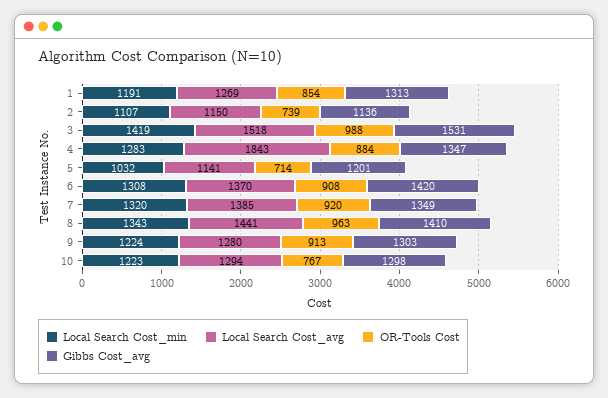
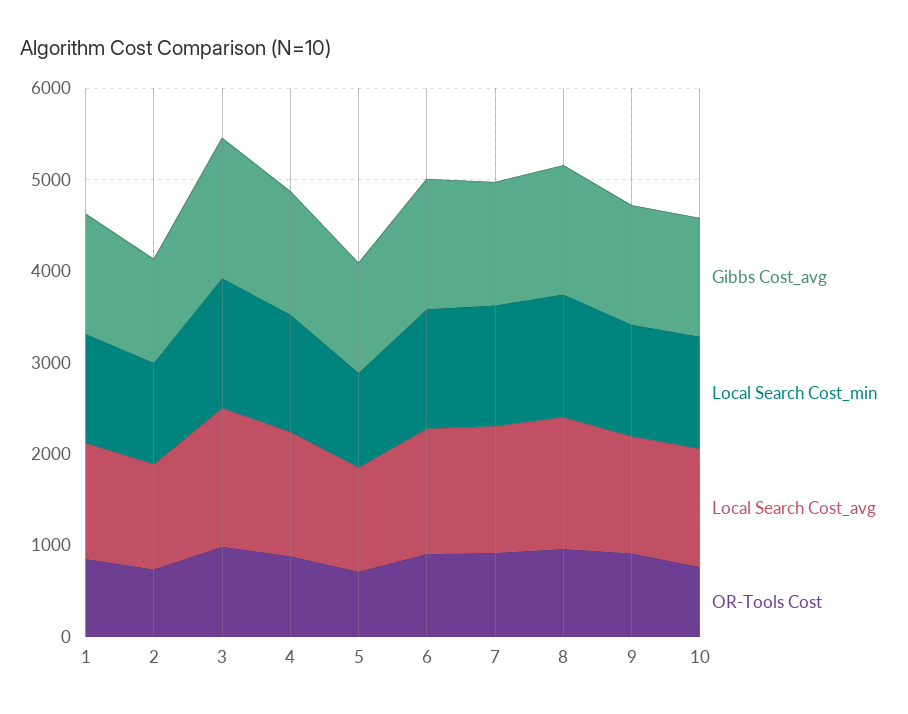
Local Search Cost_avg, 4: 1843 -> 1400

